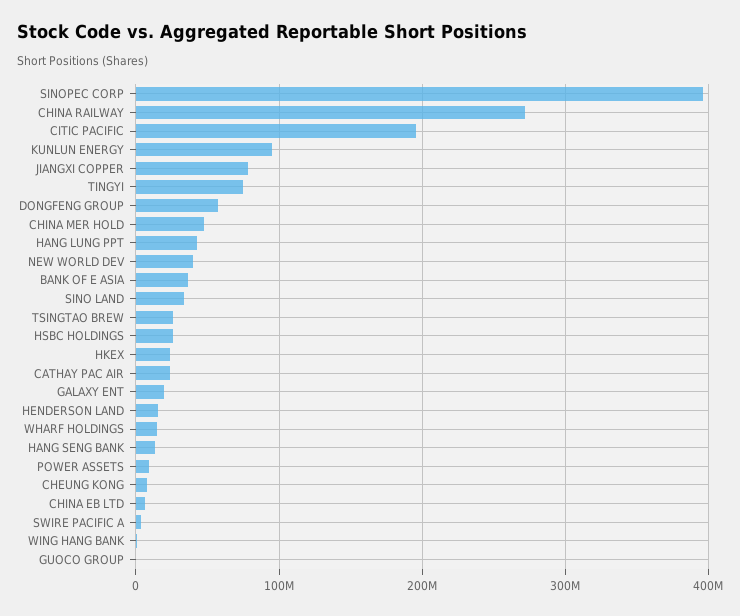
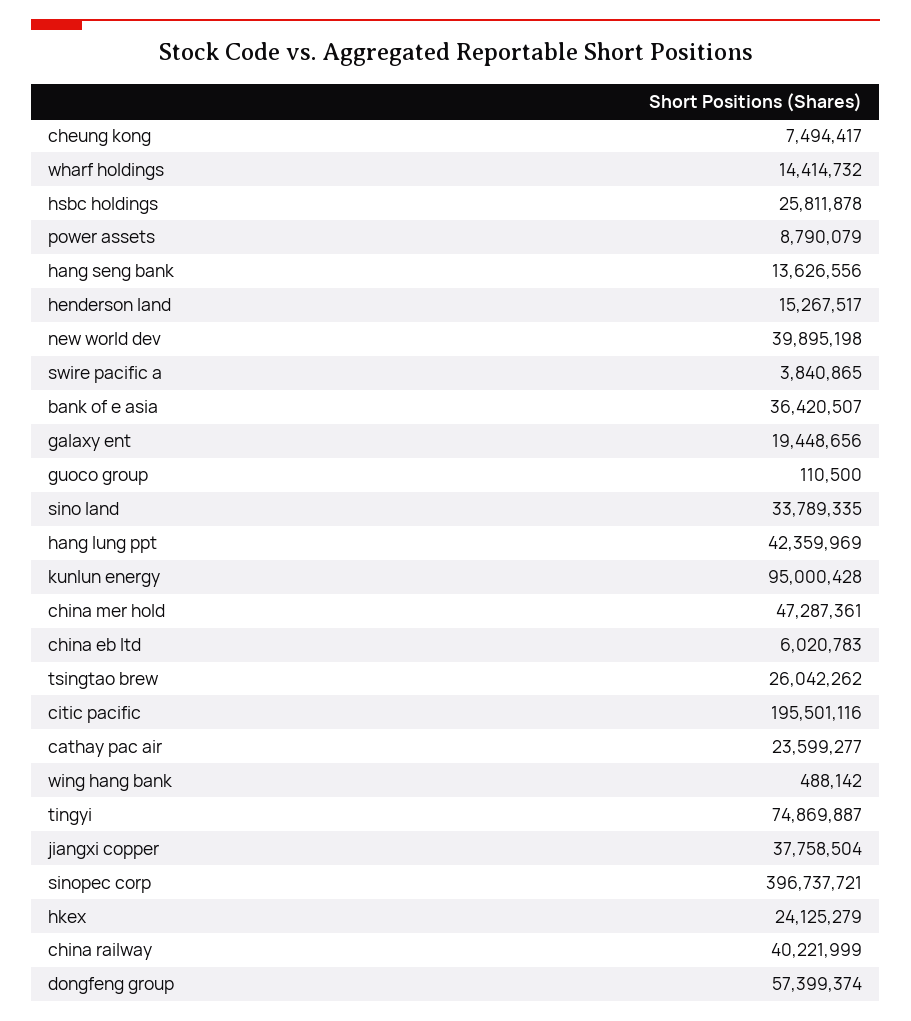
CHINA RAILWAY: 270000000 -> 40221999
JIANGXI COPPER: 80000000 -> 37758504

